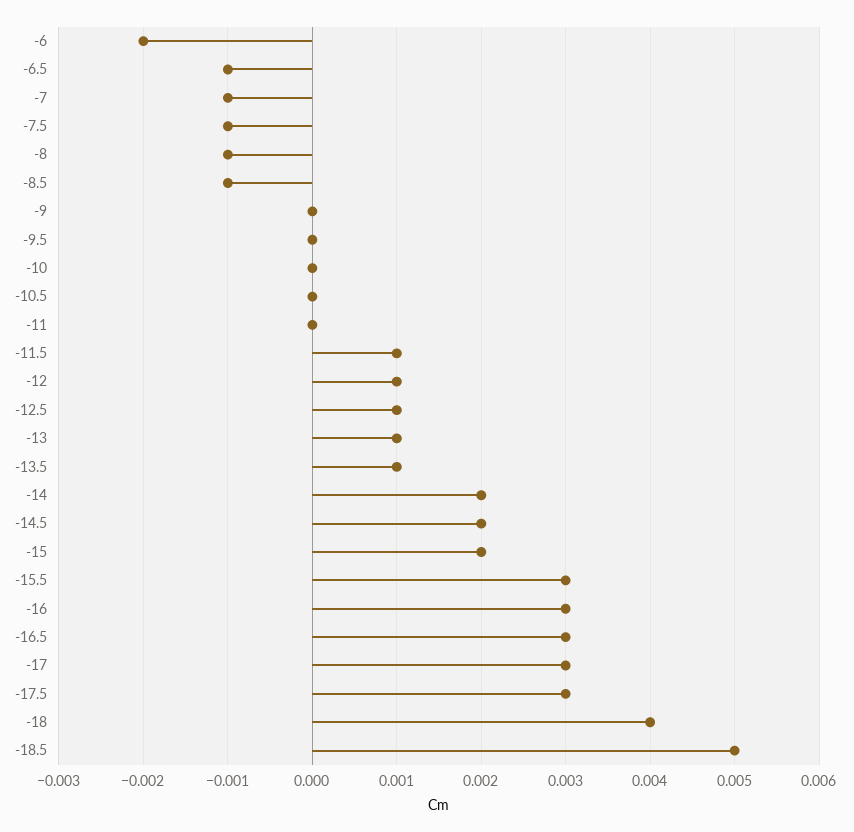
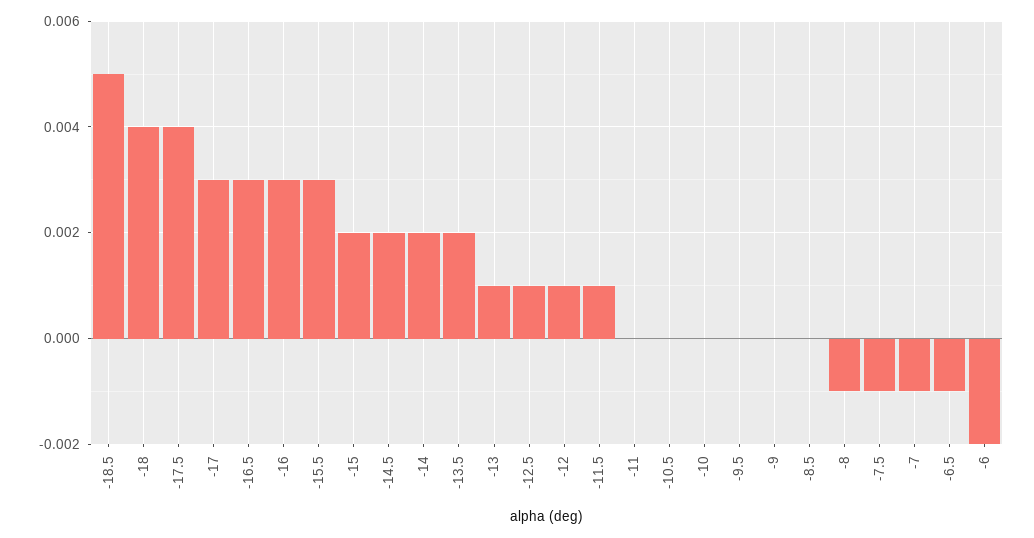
-8.5: -0.001 -> 0
-13.5: 0.001 -> 0.002
-17.5: 0.003 -> 0.004

